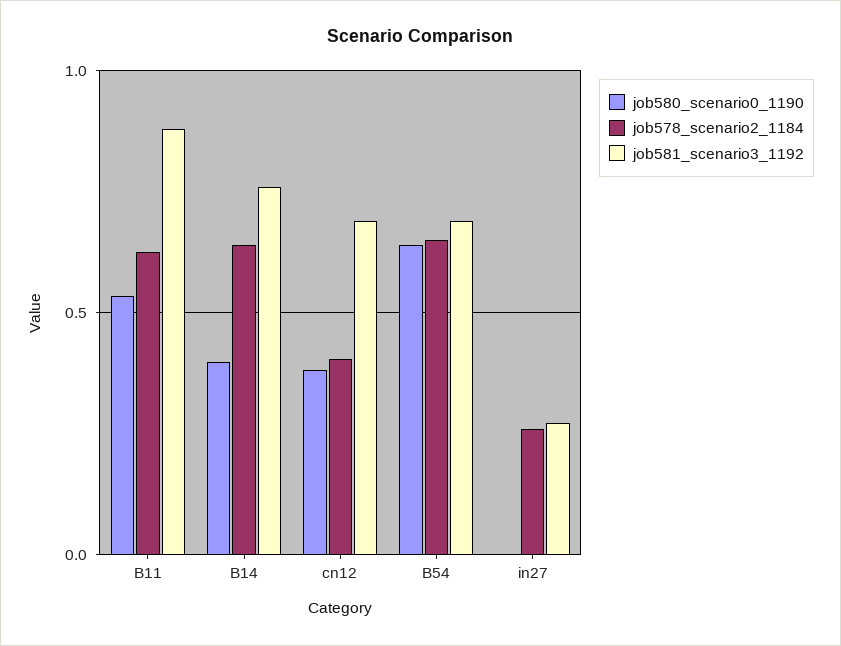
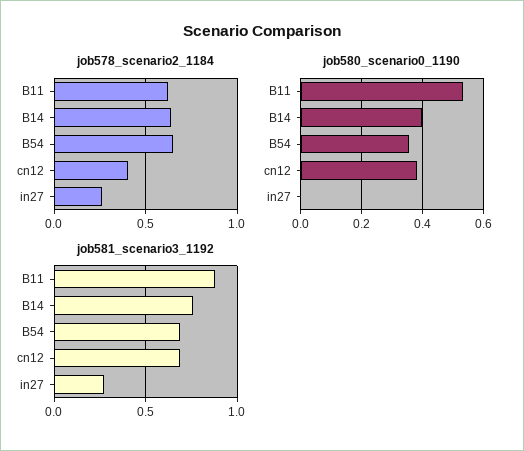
job580_scenario0_1190, B54: 0.65 -> 0.36

